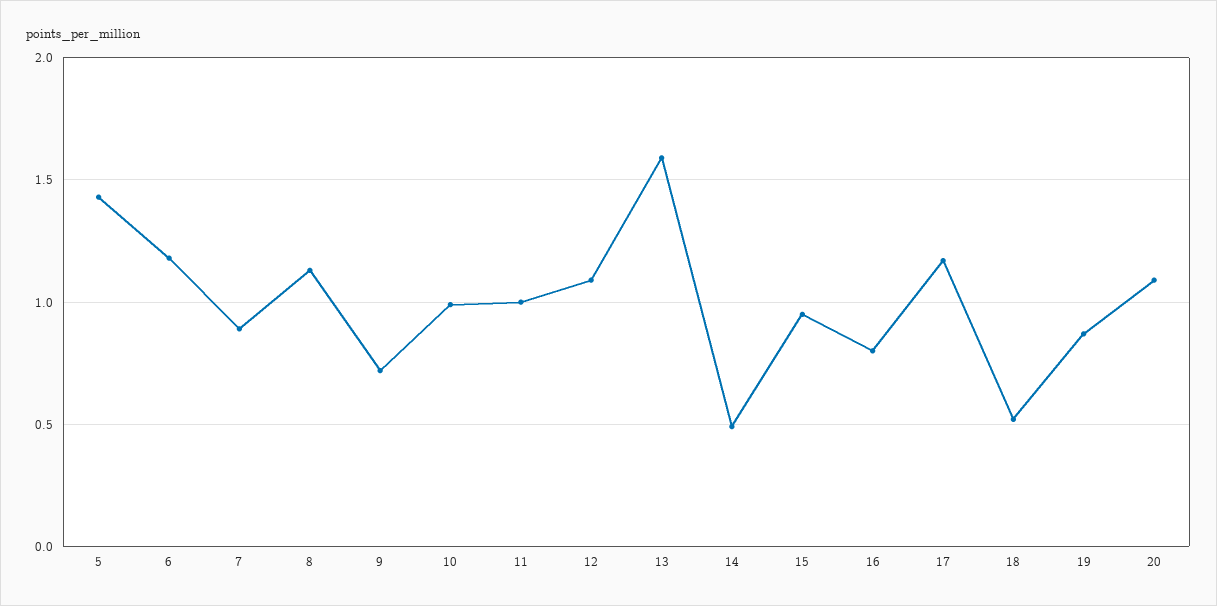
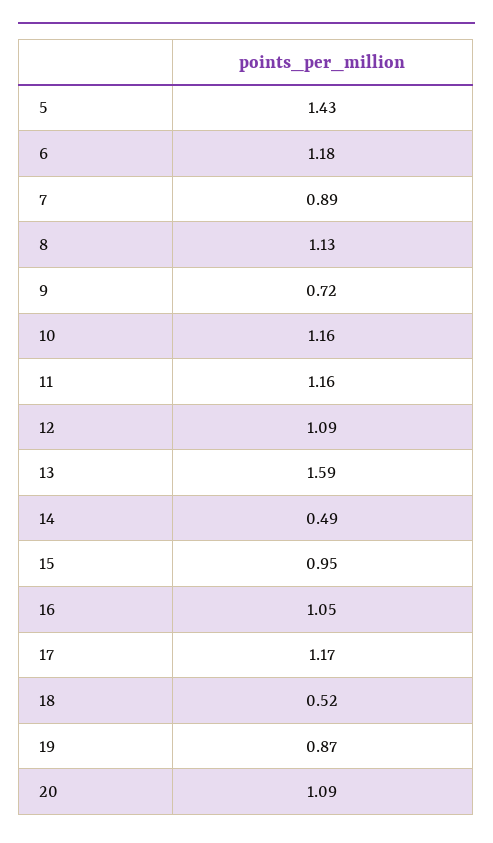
10: 1 -> 1.16
11: 1 -> 1.16
16: 0.8 -> 1.05

